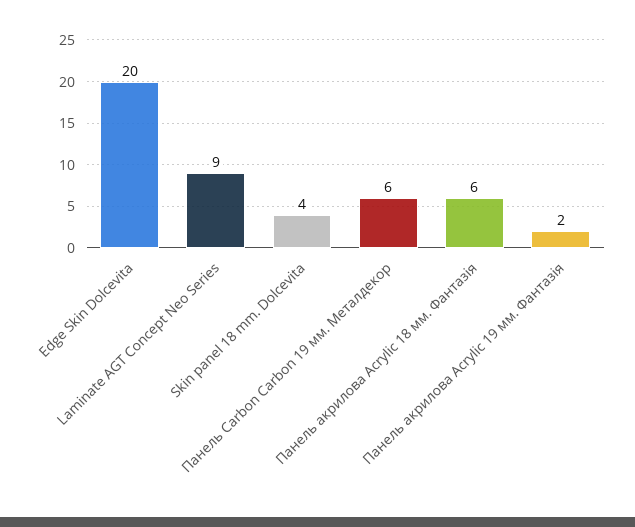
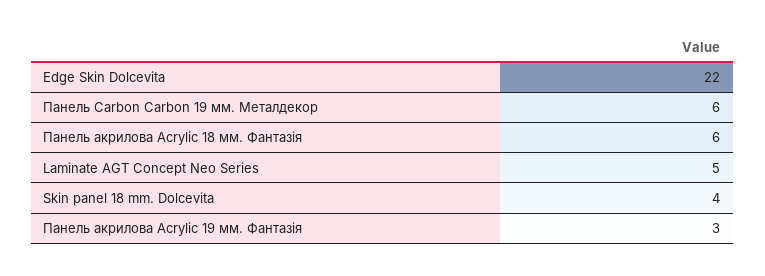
Edge Skin Dolcevita: 20 -> 22
Laminate AGT Concept Neo Series: 9 -> 5
Панель акрилова Acrylic 19 мм. Фантазія: 2 -> 3

